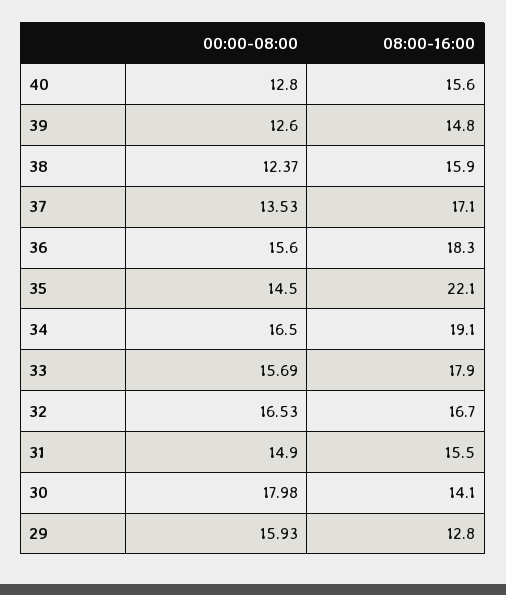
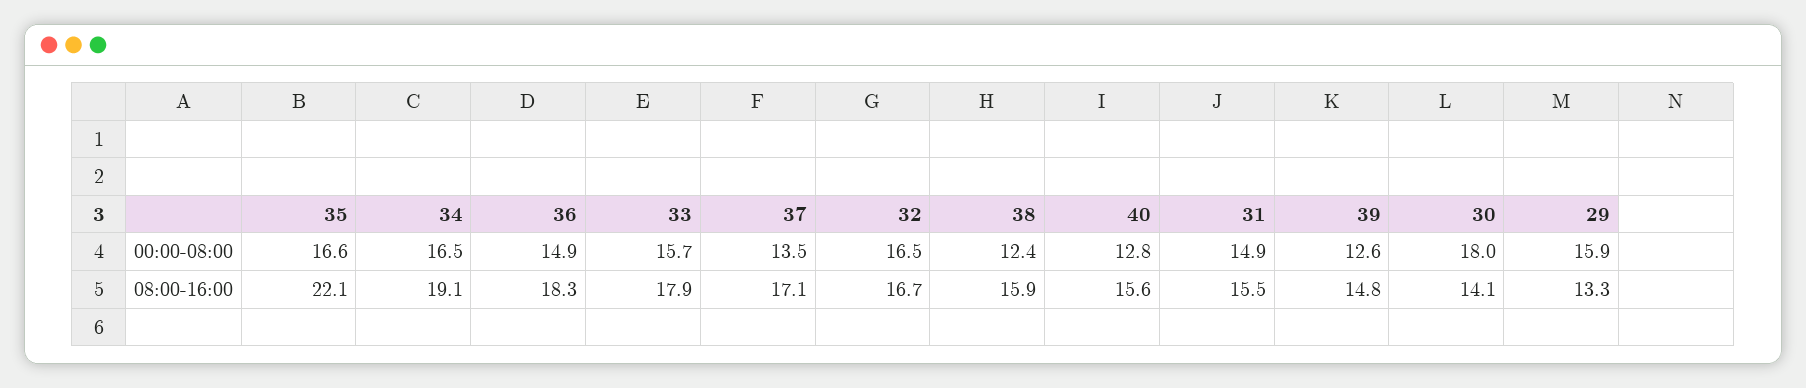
00:00-08:00, 36: 15.6 -> 14.9
00:00-08:00, 35: 14.5 -> 16.6
08:00-16:00, 29: 12.8 -> 13.3

